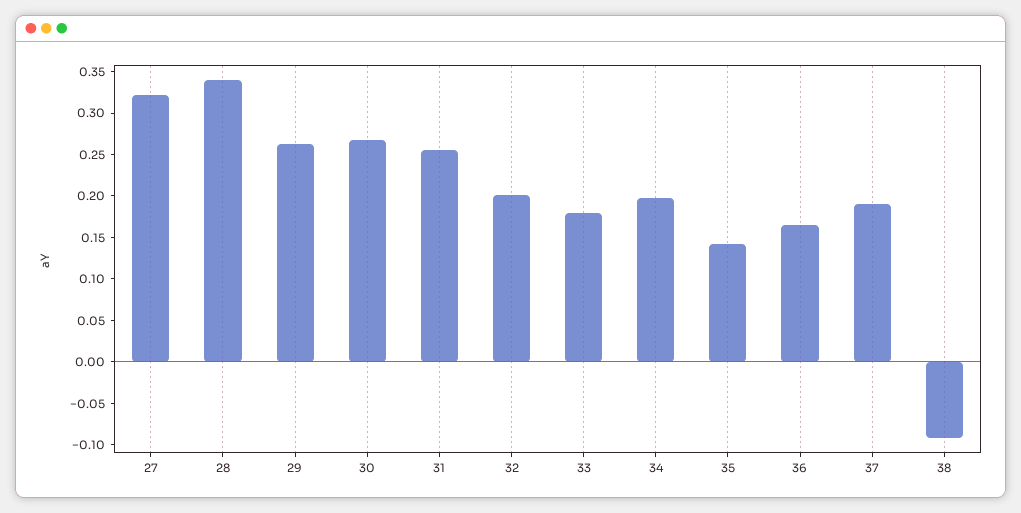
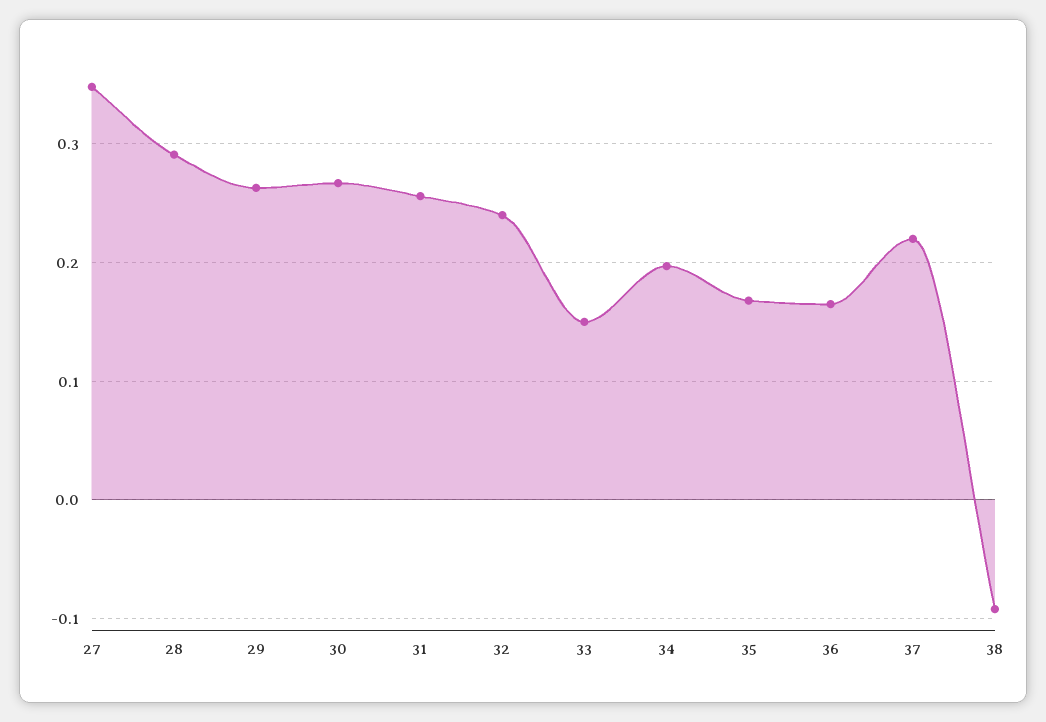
27: 0.32 -> 0.35
28: 0.34 -> 0.29
32: 0.2 -> 0.24
33: 0.18 -> 0.15
35: 0.14 -> 0.17
37: 0.19 -> 0.22

